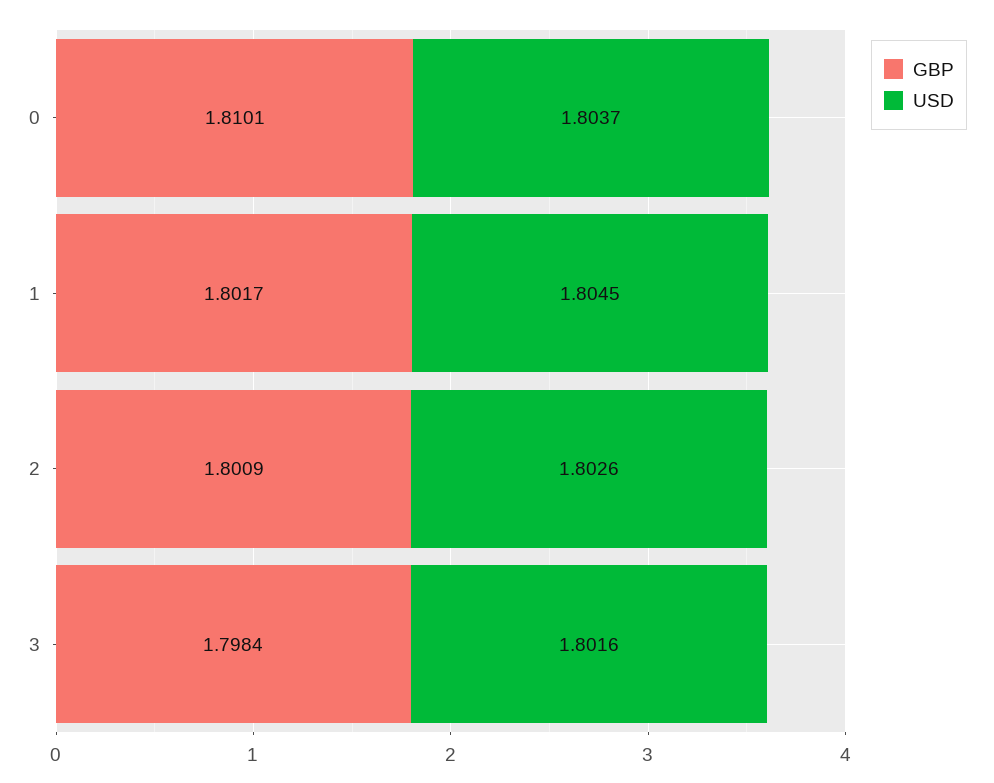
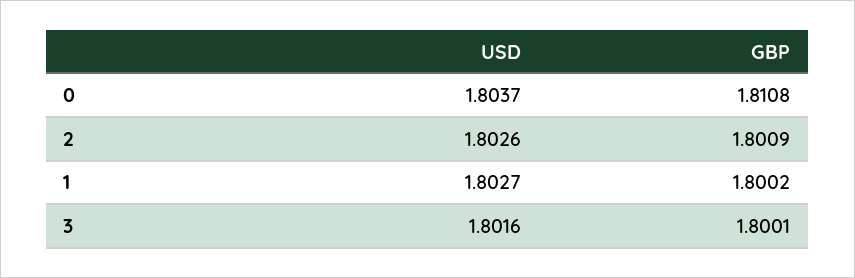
GBP, 0: 1.8101 -> 1.8108
GBP, 1: 1.8017 -> 1.8002
USD, 1: 1.8045 -> 1.8027
GBP, 3: 1.7984 -> 1.8001

